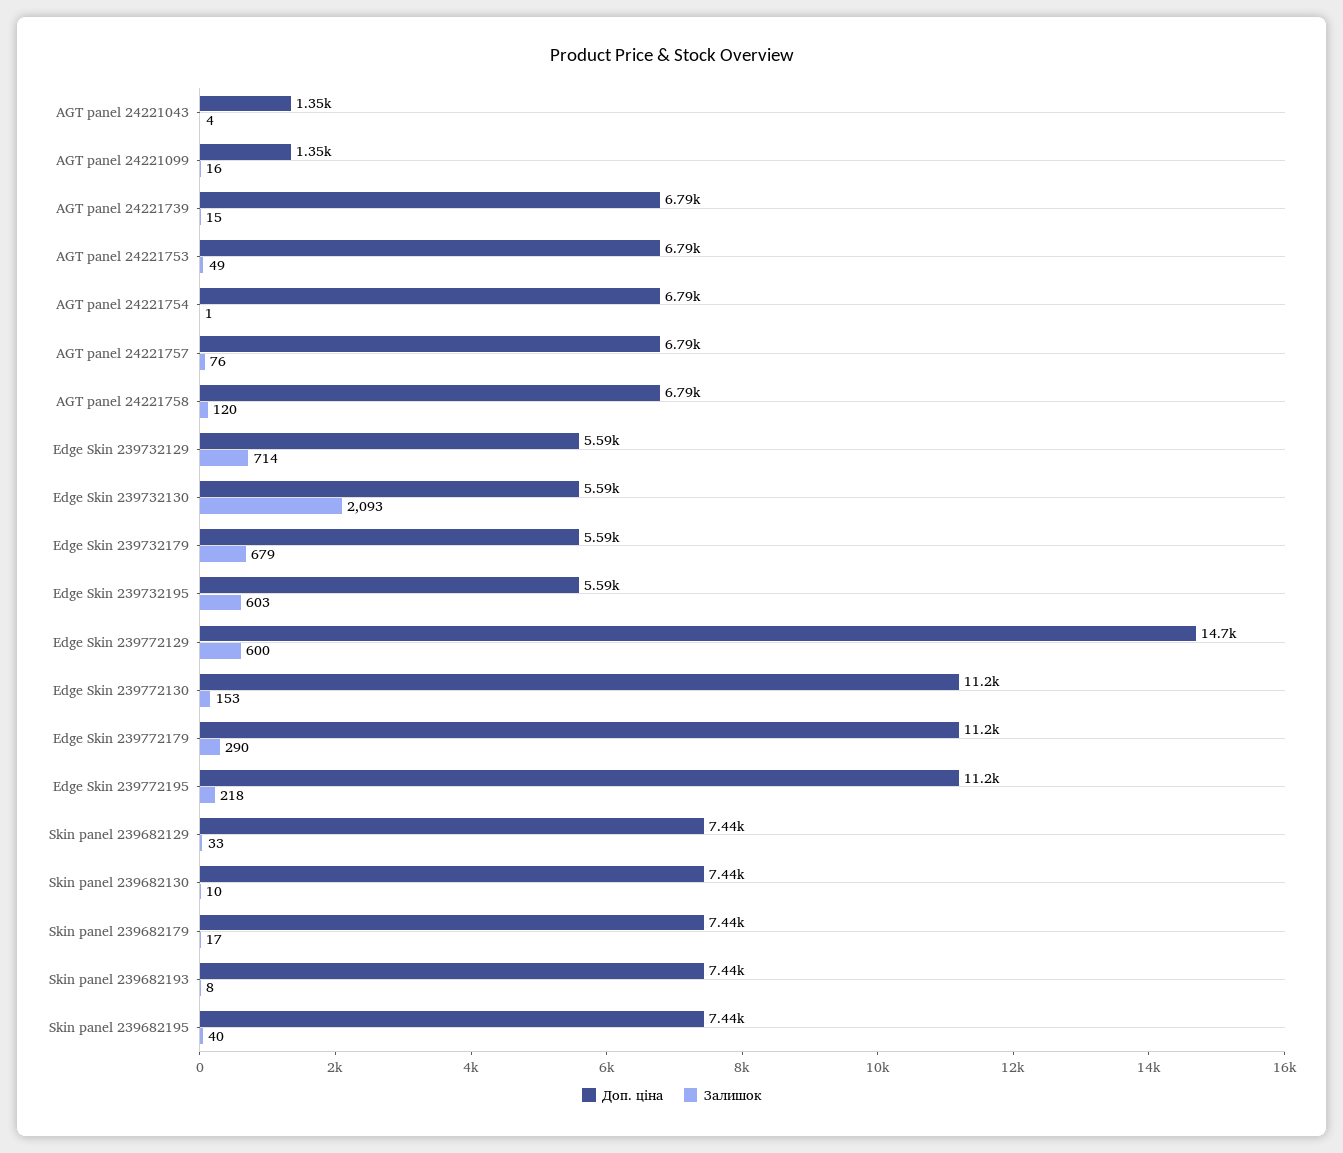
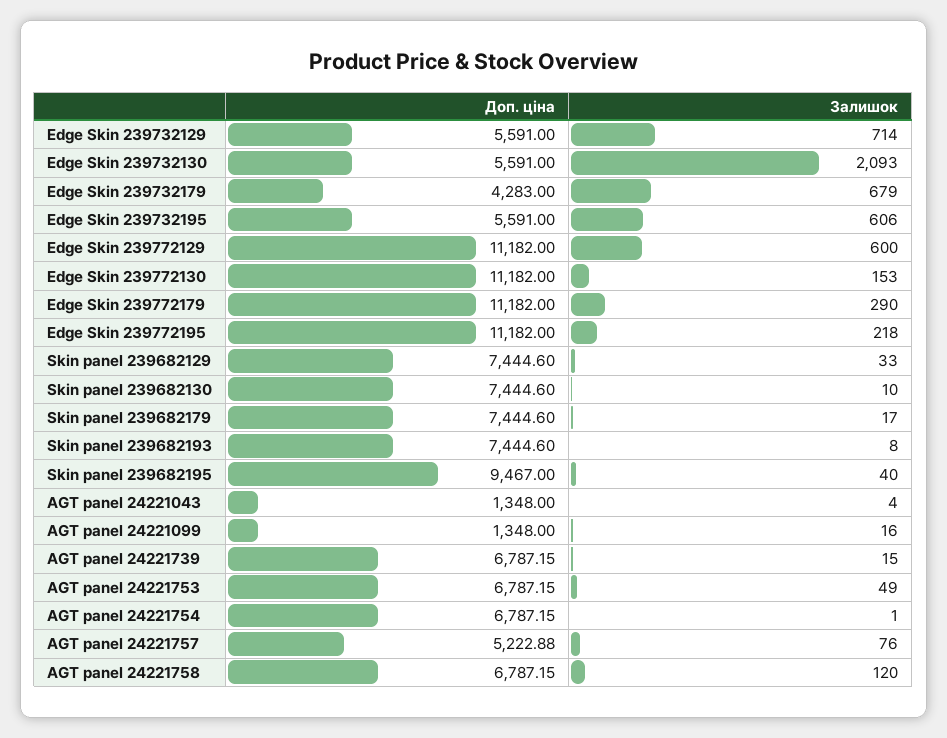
Доп. ціна, AGT panel 24221757: 6790 -> 5222.88
Доп. ціна, Edge Skin 239732179: 5590 -> 4283
Залишок, Edge Skin 239732195: 603 -> 606
Доп. ціна, Edge Skin 239772129: 14700 -> 11182
Доп. ціна, Skin panel 239682195: 7440 -> 9467

